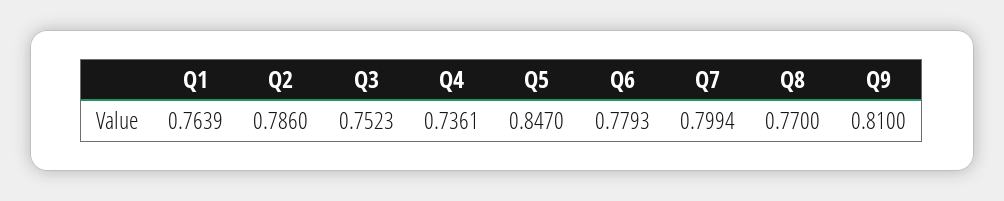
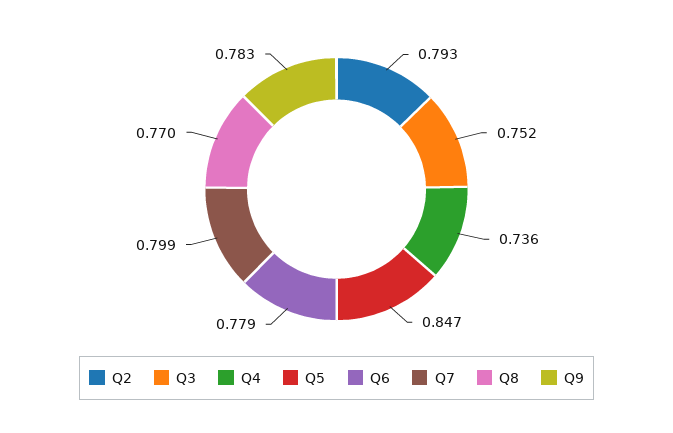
Q1: 0.7639 -> none
Q2: 0.786 -> 0.793
Q9: 0.81 -> 0.783

